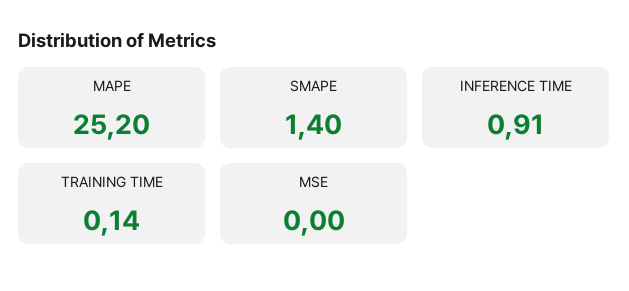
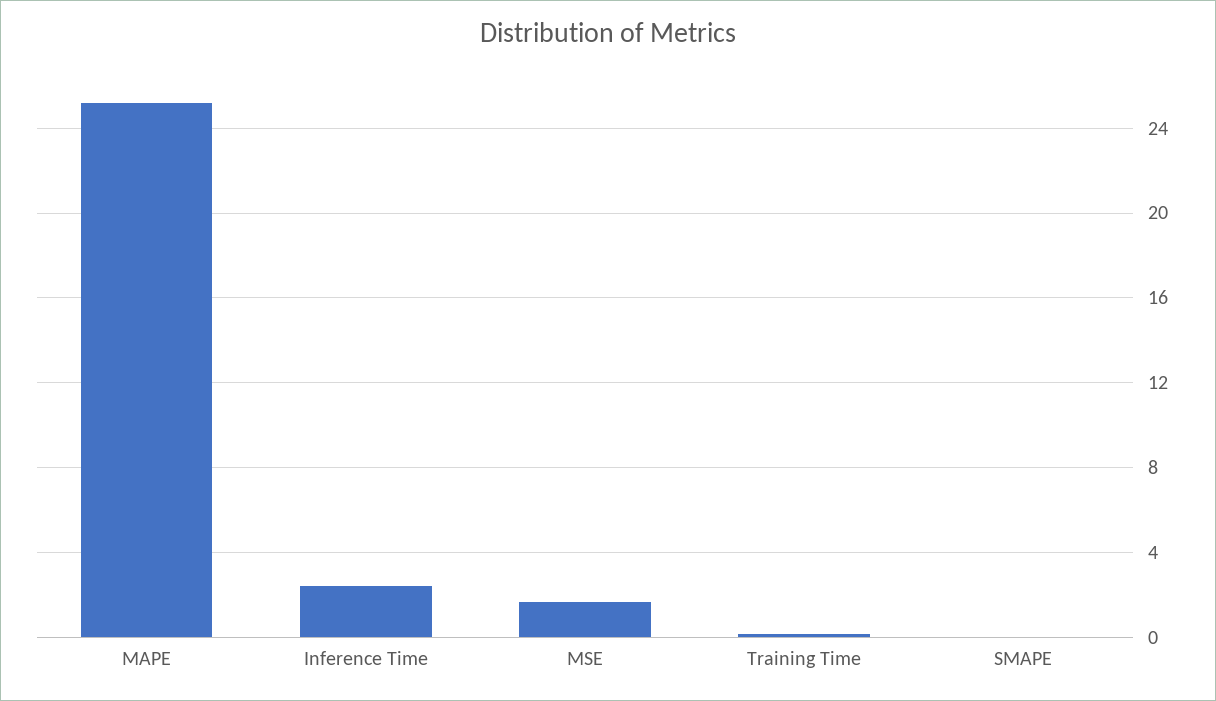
SMAPE: 1.4 -> 0
INFERENCE TIME: 0.91 -> 2.5
MSE: 0 -> 1.5

